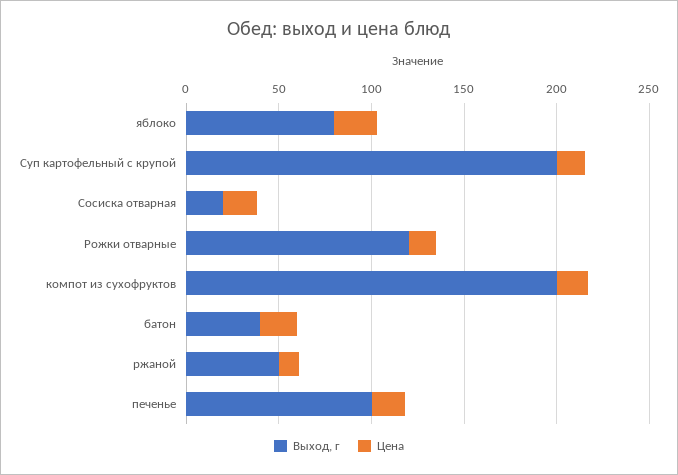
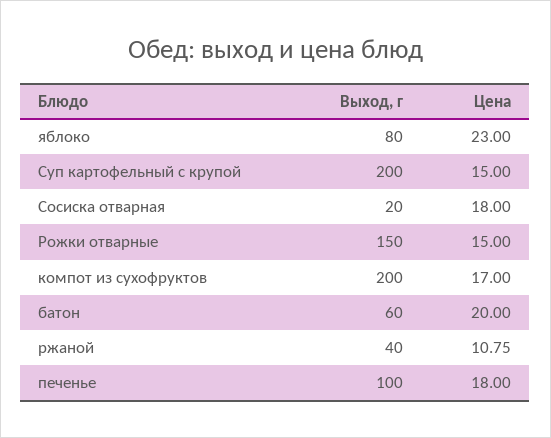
Выход, г, Рожки отварные: 120 -> 150
Выход, г, батон: 40 -> 60
Выход, г, ржаной: 50 -> 40

